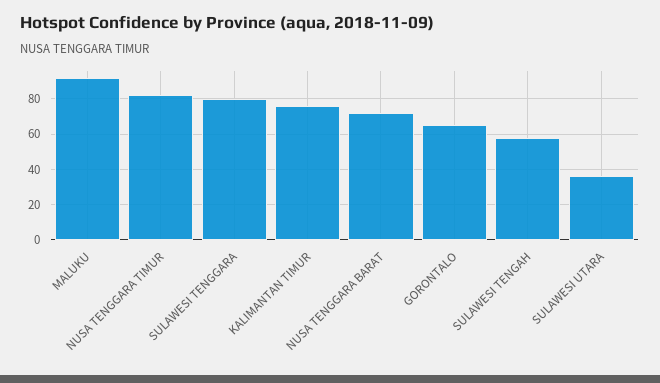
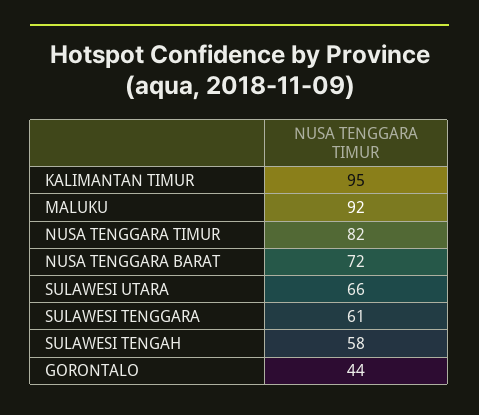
SULAWESI TENGGARA: 80 -> 61
KALIMANTAN TIMUR: 75 -> 95
GORONTALO: 65 -> 44
SULAWESI UTARA: 35 -> 66

